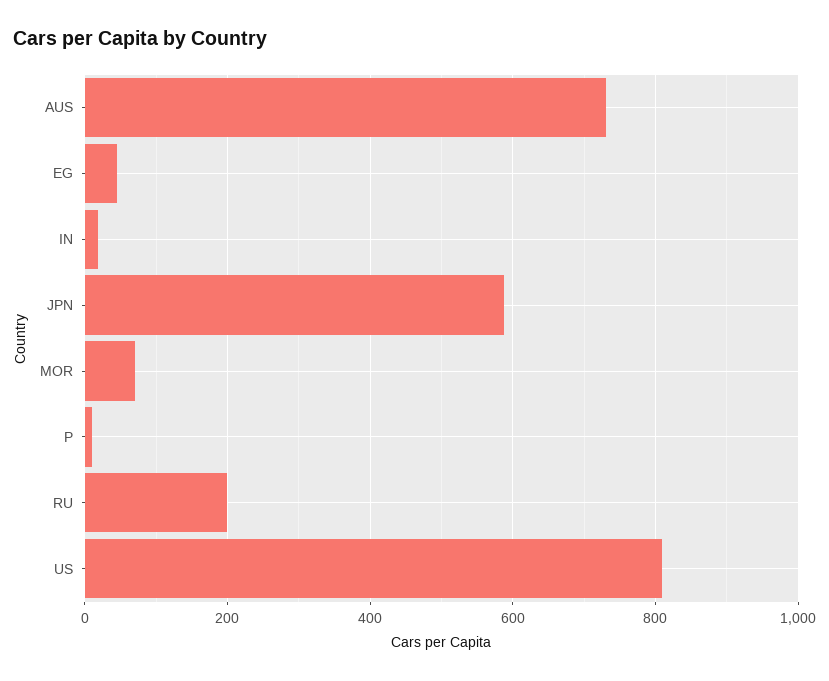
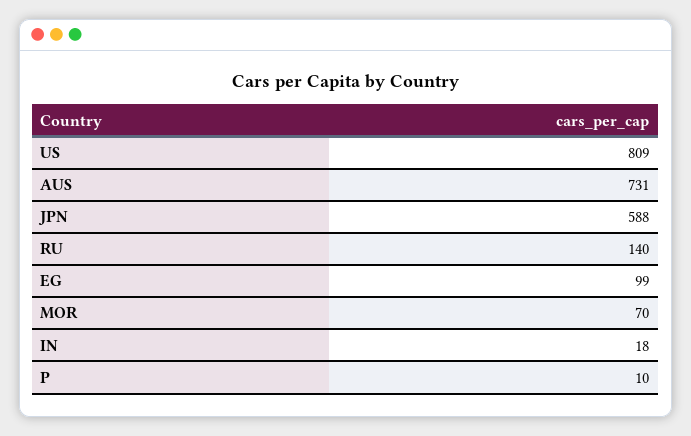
EG: 40 -> 99
RU: 200 -> 140

